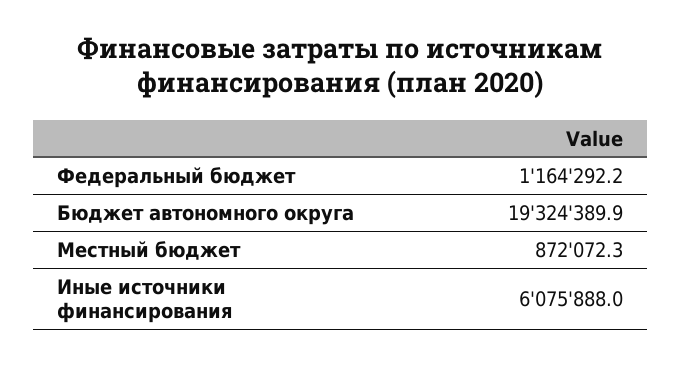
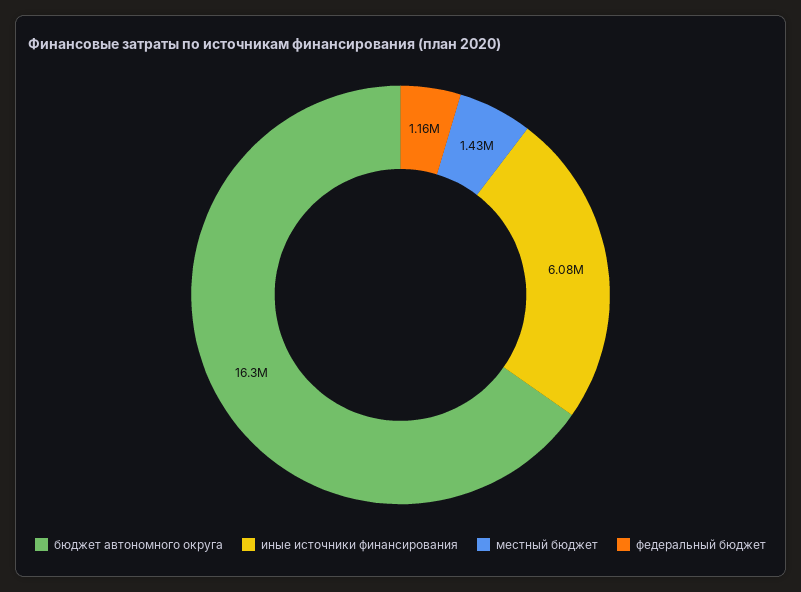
Бюджет автономного округа: 19324389.9 -> 16300000
Местный бюджет: 872072.3 -> 1430000

